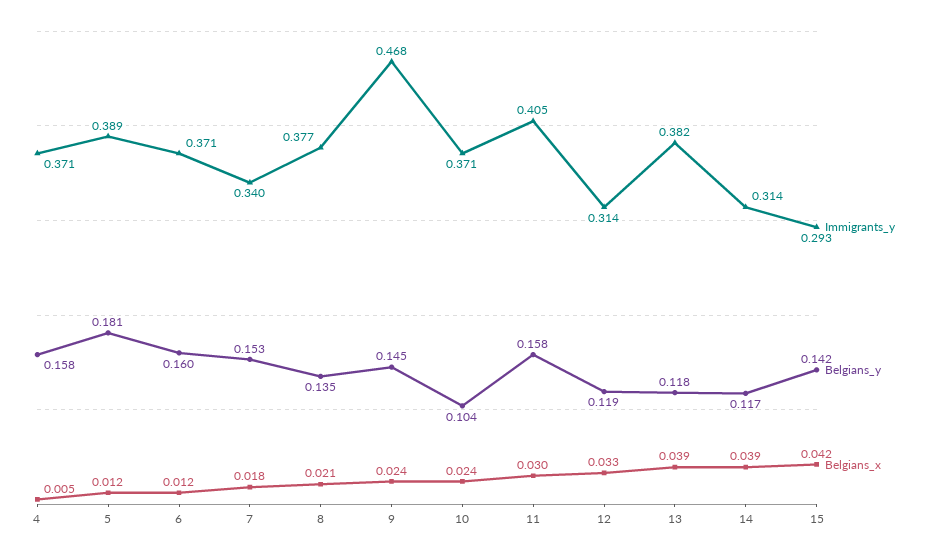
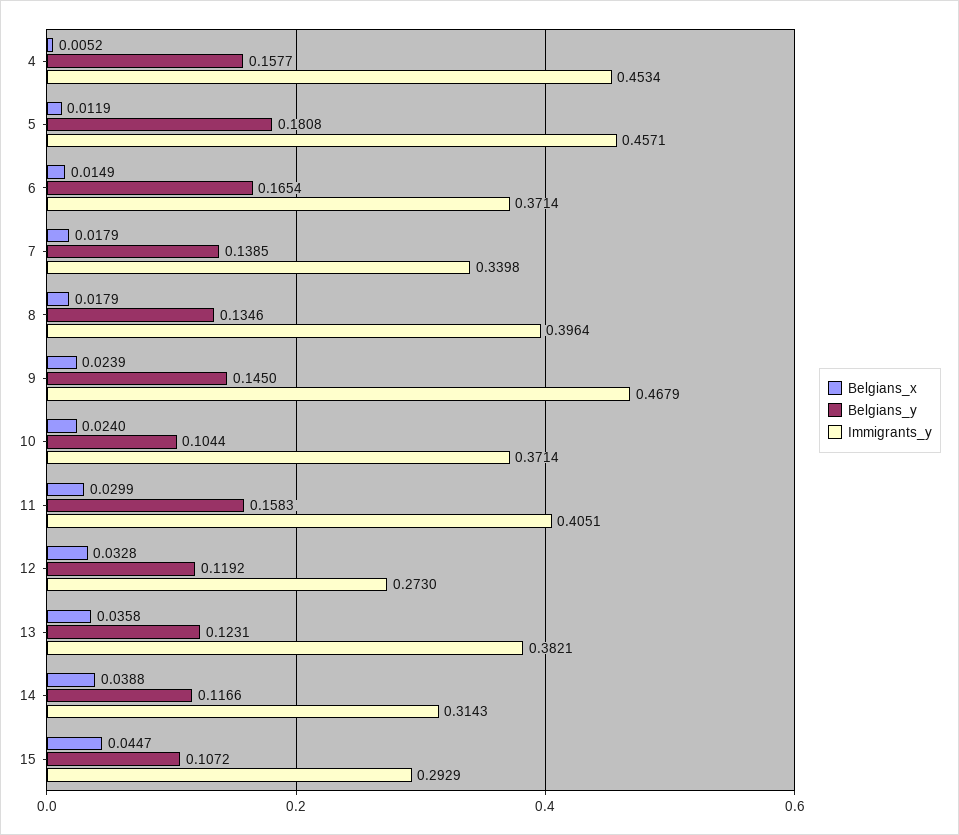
Immigrants_y, 4: 0.371 -> 0.4534
Immigrants_y, 5: 0.389 -> 0.4571
Belgians_y, 6: 0.16 -> 0.1654
Belgians_x, 6: 0.012 -> 0.0149
Belgians_y, 7: 0.153 -> 0.1385
Immigrants_y, 8: 0.377 -> 0.3964
Belgians_x, 8: 0.021 -> 0.0179
Immigrants_y, 12: 0.314 -> 0.273
Belgians_y, 13: 0.118 -> 0.1231
Belgians_x, 13: 0.039 -> 0.0358
Belgians_y, 15: 0.142 -> 0.1072
Belgians_x, 15: 0.042 -> 0.0447

